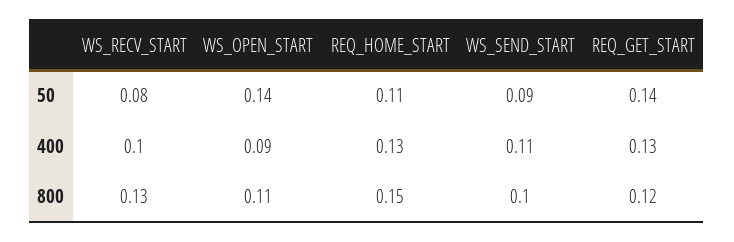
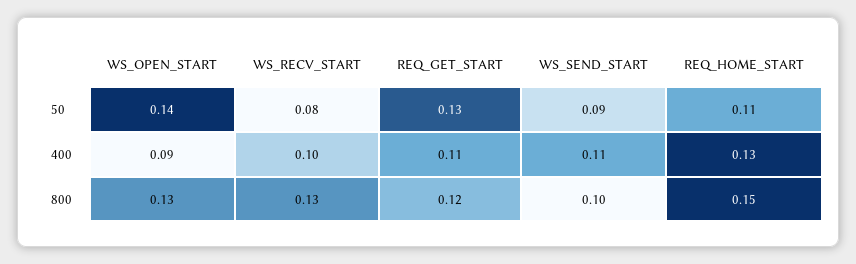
REQ_GET_START, 50: 0.14 -> 0.13
REQ_GET_START, 400: 0.13 -> 0.11
WS_OPEN_START, 800: 0.11 -> 0.13

